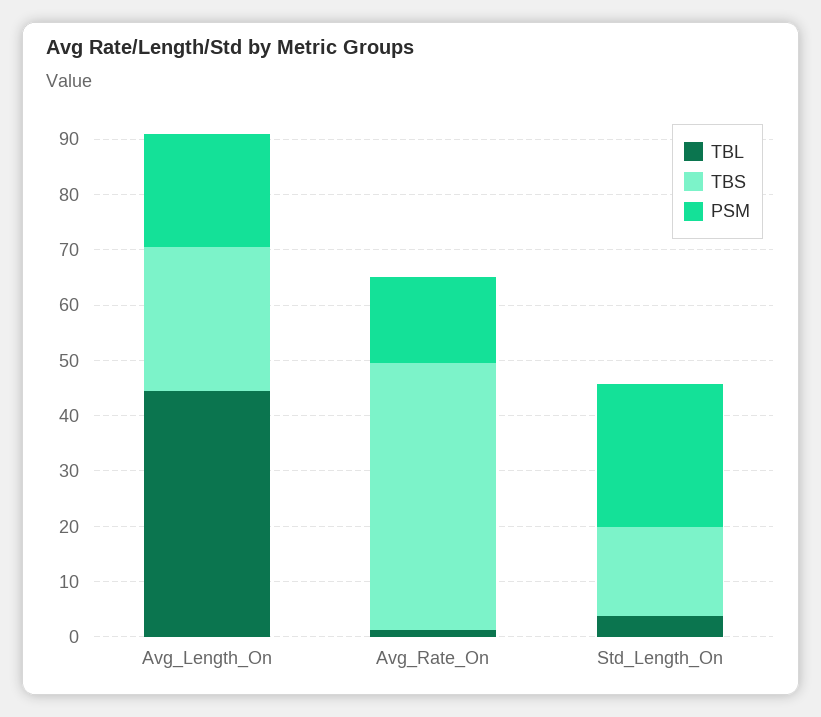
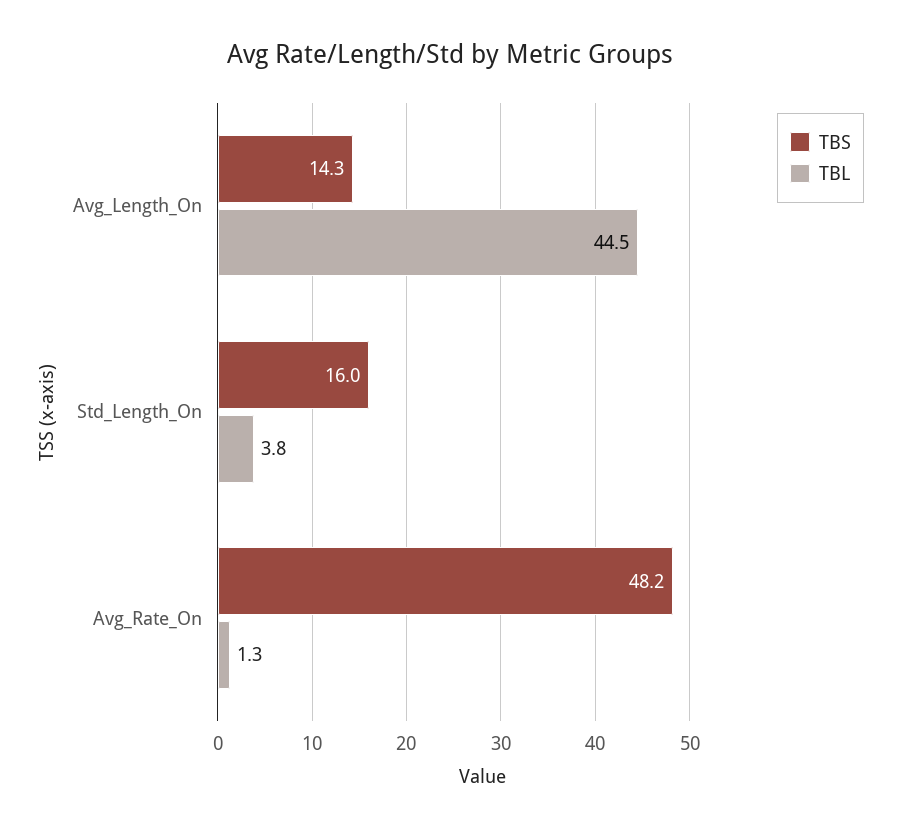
TBS, Avg_Length_On: 26 -> 14.3
PSM, Avg_Length_On: 20 -> none
PSM, Avg_Rate_On: 16 -> none
PSM, Std_Length_On: 26 -> none

